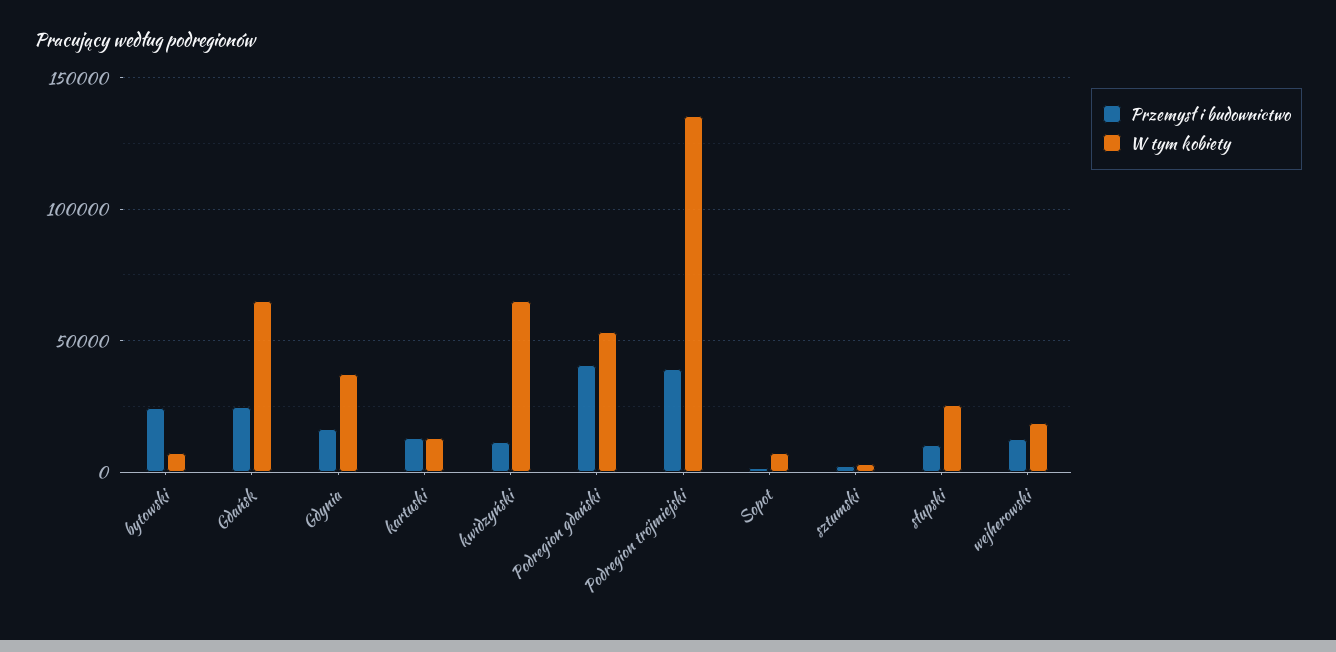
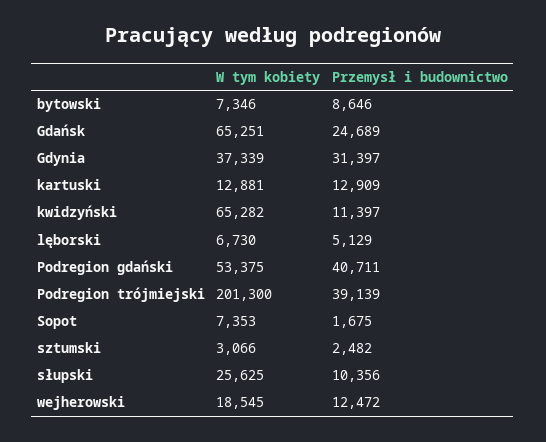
Przemysł i budownictwo, bytowski: 25000 -> 8646
Przemysł i budownictwo, Gdynia: 15000 -> 31397
W tym kobiety, Podregion trójmiejski: 135000 -> 201300
W tym kobiety, lęborski: none -> 6730
Przemysł i budownictwo, lęborski: none -> 5129

